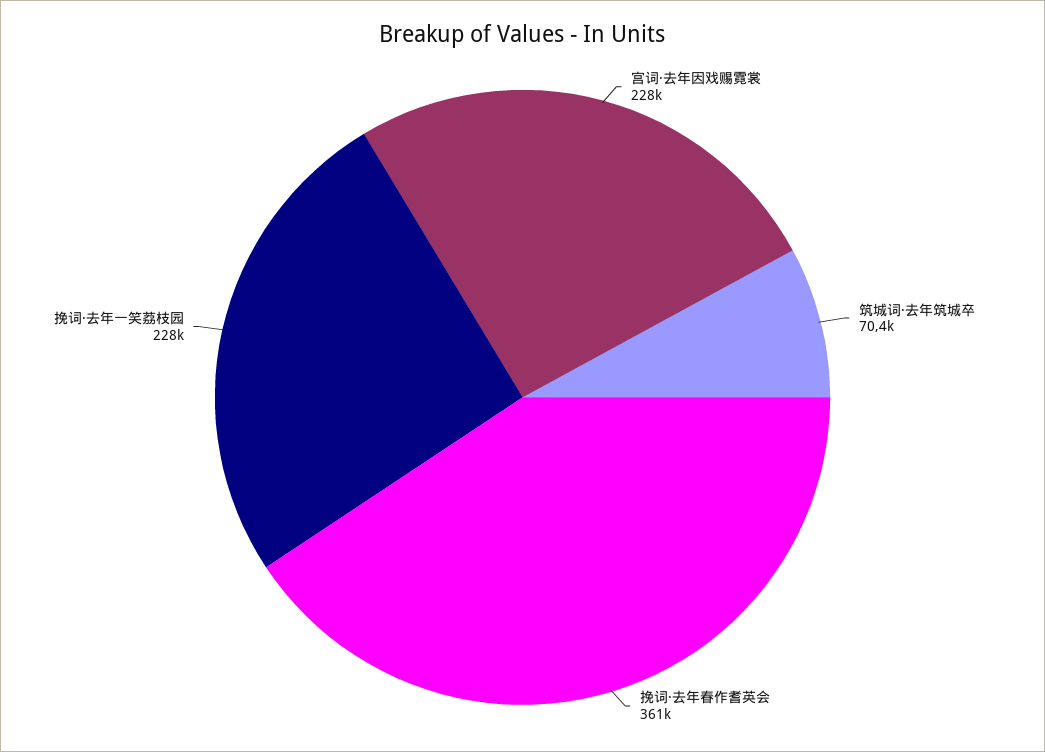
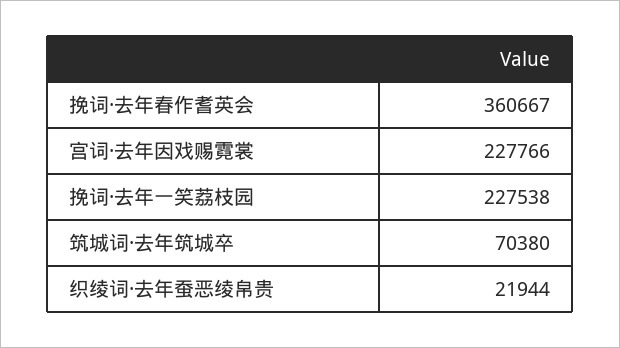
织绫词·去年蚕恶绫帛贵: none -> 21944

